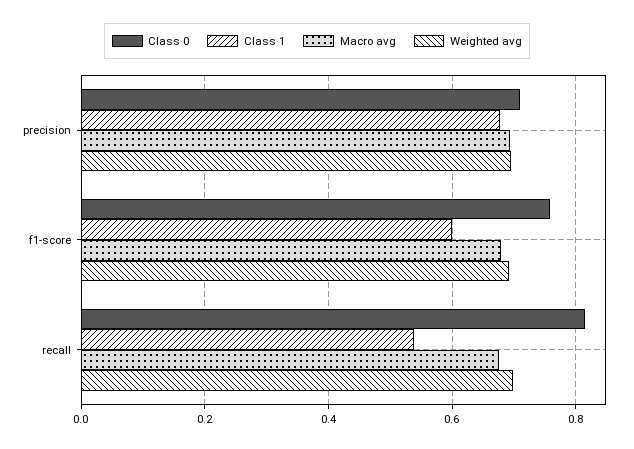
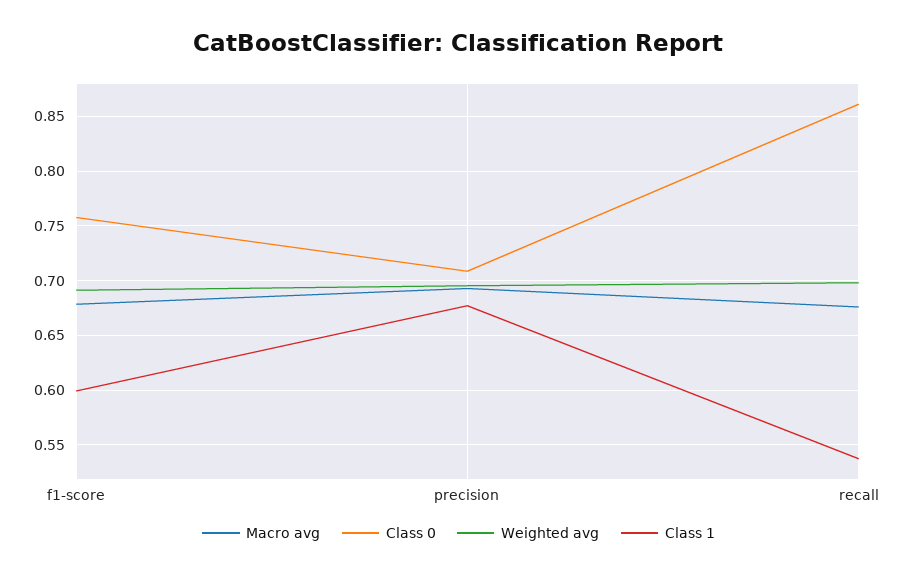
Class 0, recall: 0.82 -> 0.86

